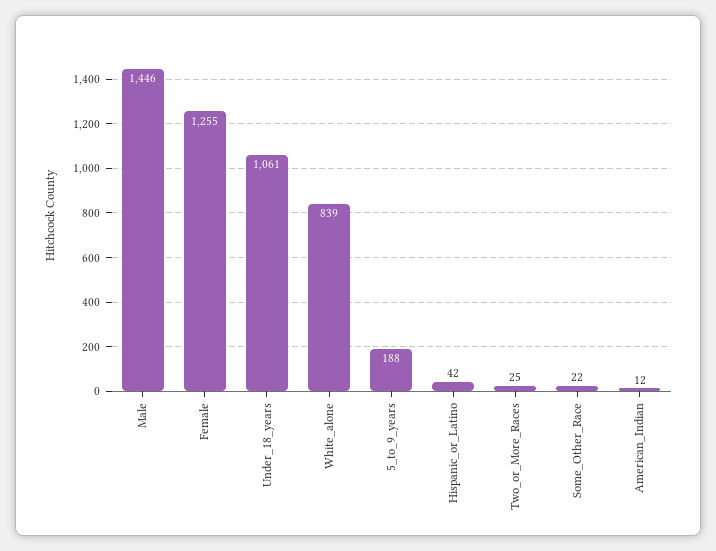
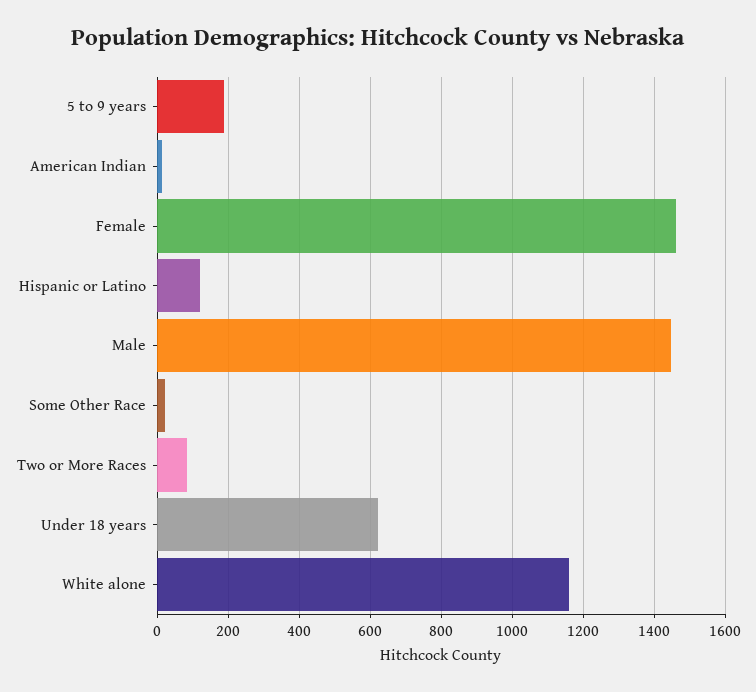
Female: 1255 -> 1460
Under_18_years: 1061 -> 620
White_alone: 839 -> 1160
Hispanic_or_Latino: 42 -> 120
Two_or_More_Races: 25 -> 80

